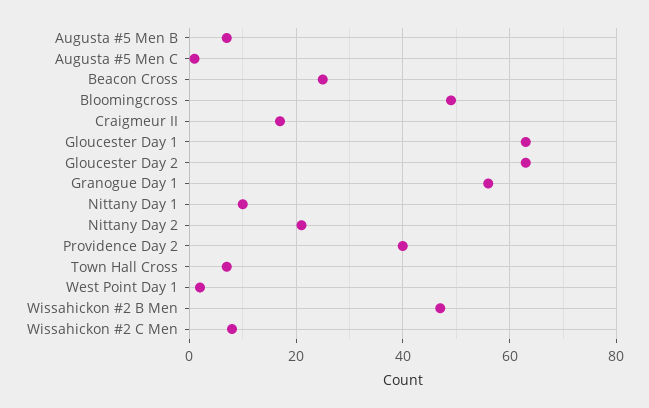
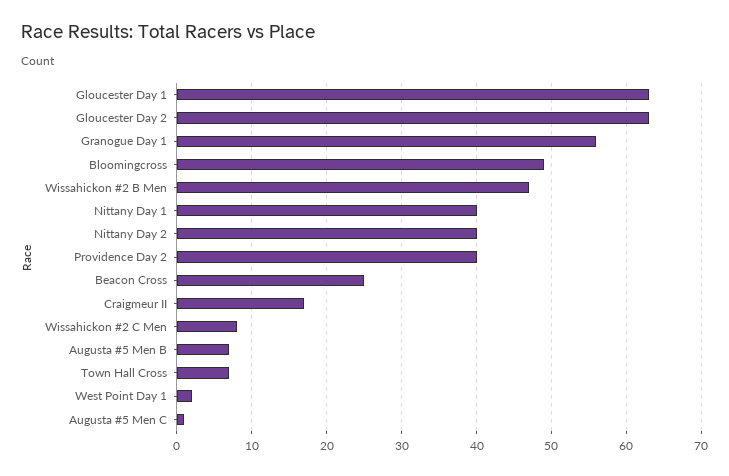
Nittany Day 1: 10 -> 40
Nittany Day 2: 20 -> 40

